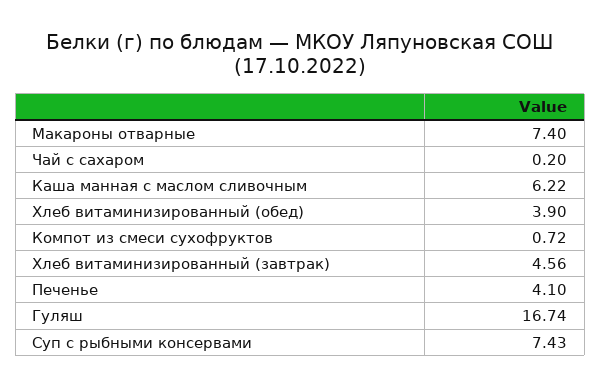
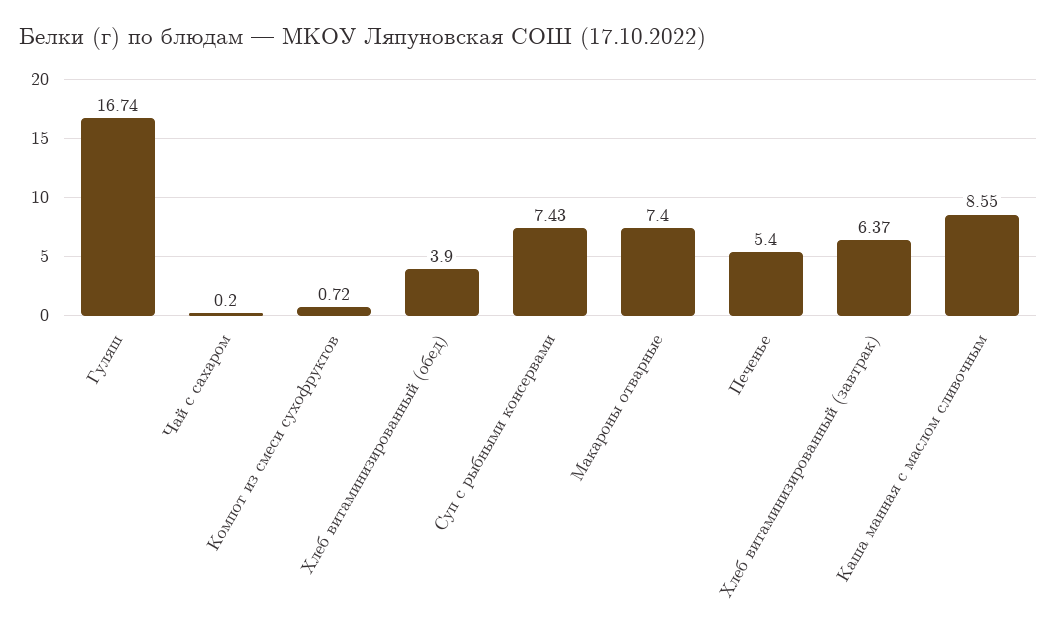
Каша манная с маслом сливочным: 6.22 -> 8.55
Хлеб витаминизированный (завтрак): 4.56 -> 6.37
Печенье: 4.1 -> 5.4

